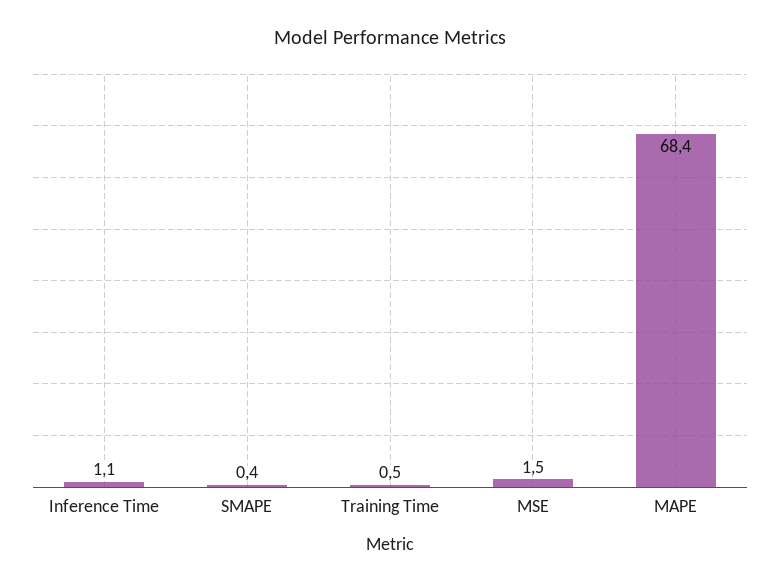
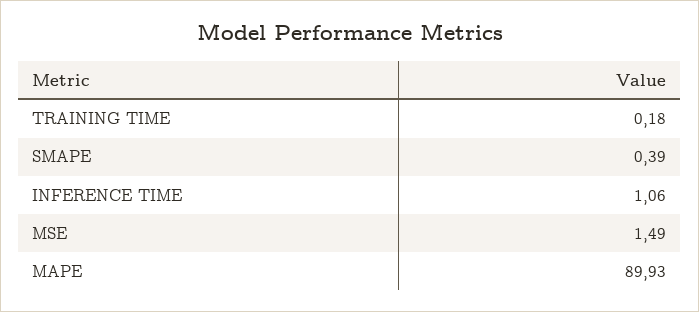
Training Time: 0.5 -> 0.18
MAPE: 68.4 -> 89.93

